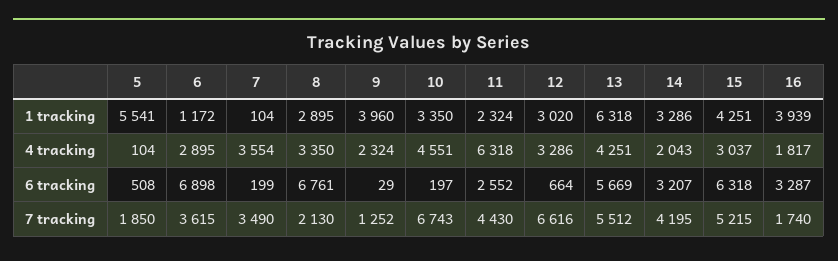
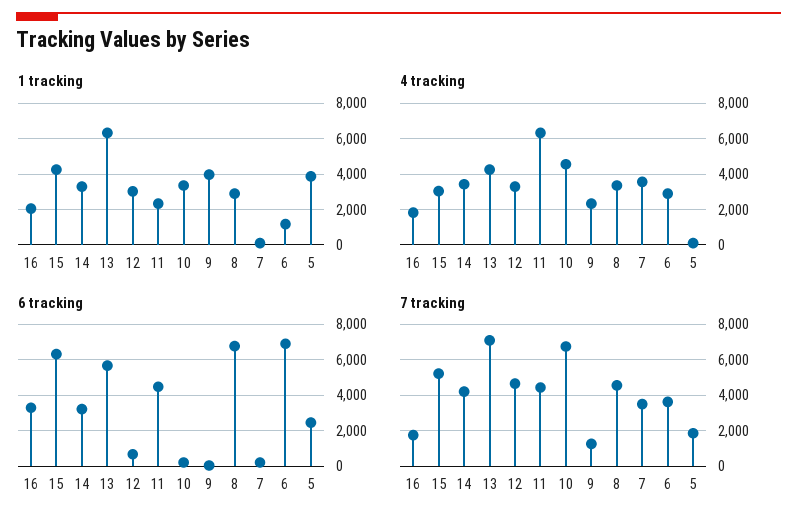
1 tracking, 5: 5541 -> 4000
1 tracking, 16: 3939 -> 2000
4 tracking, 14: 2043 -> 3500
6 tracking, 5: 508 -> 2500
6 tracking, 11: 2552 -> 4500
7 tracking, 8: 2130 -> 4500
7 tracking, 12: 6616 -> 4500
7 tracking, 13: 5512 -> 7000

